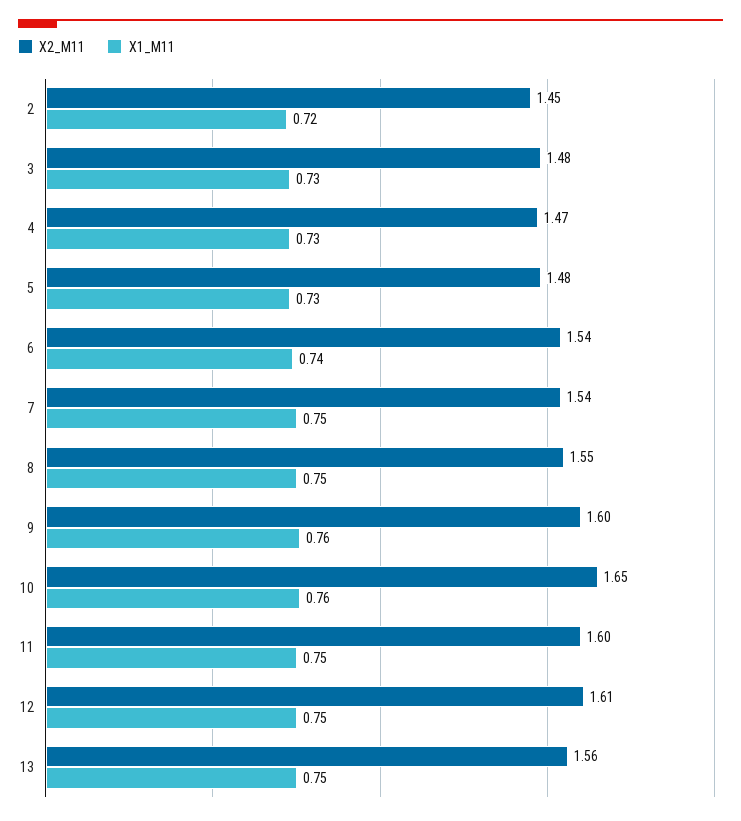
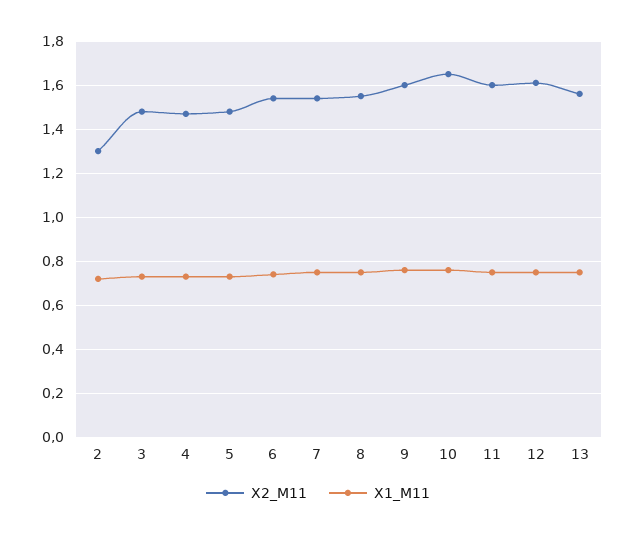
X2_M11, 2: 1.45 -> 1.3

